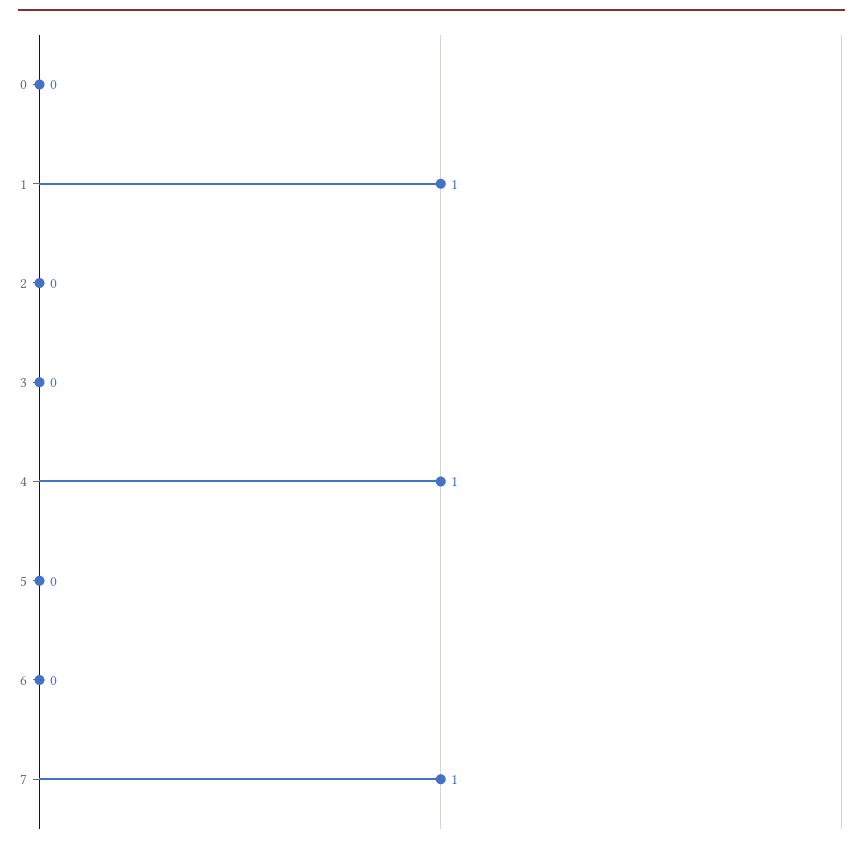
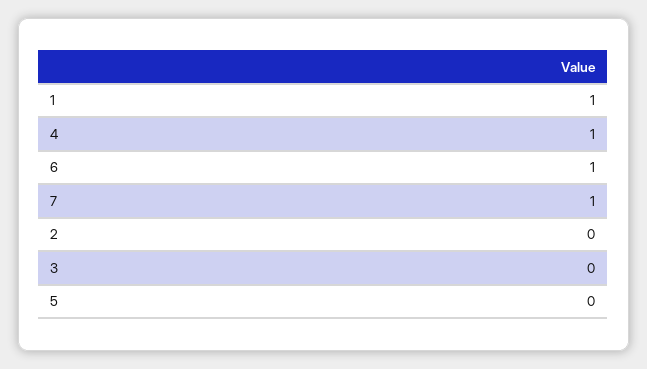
0: 0 -> none
6: 0 -> 1

